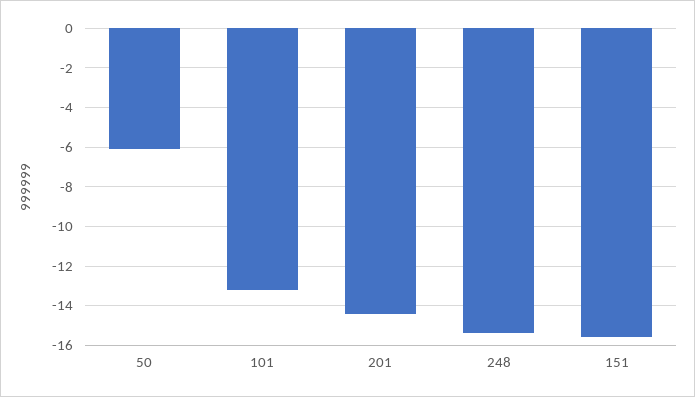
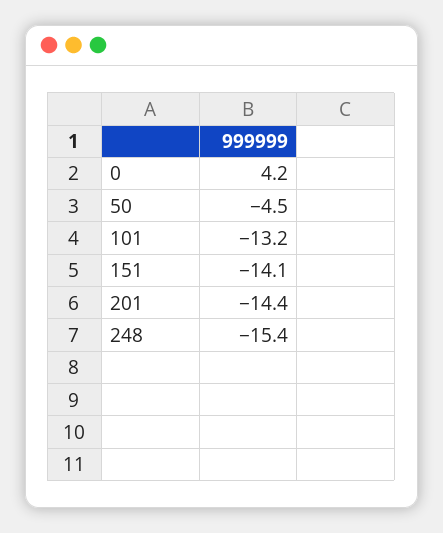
50: -6 -> -4.5
151: -15.5 -> -14.1
0: none -> 4.2

